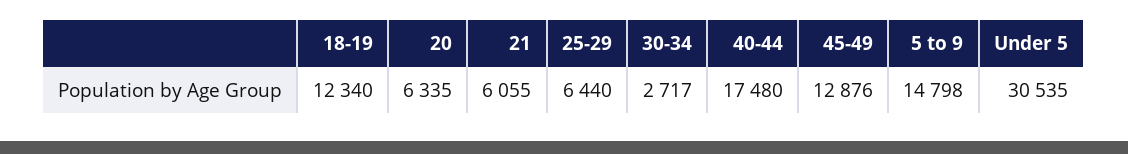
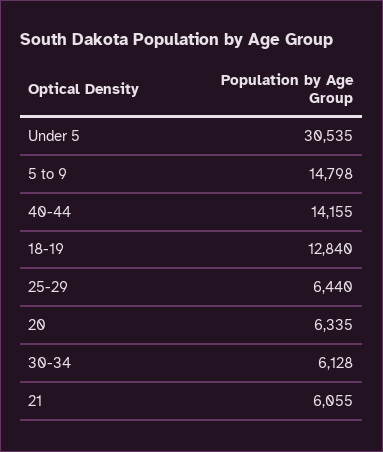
18-19: 12340 -> 12840
30-34: 2717 -> 6128
40-44: 17480 -> 14155
45-49: 12876 -> none

